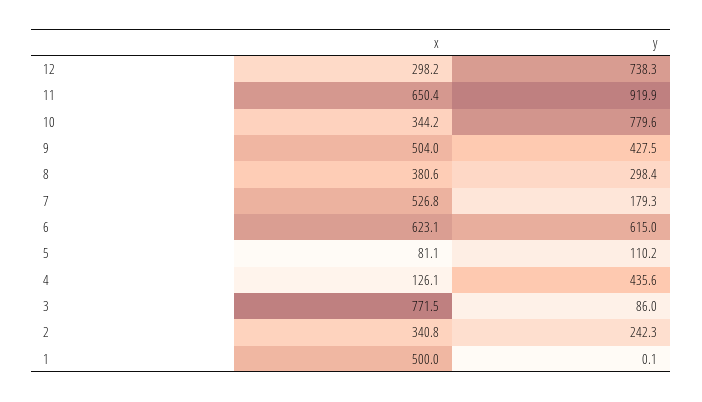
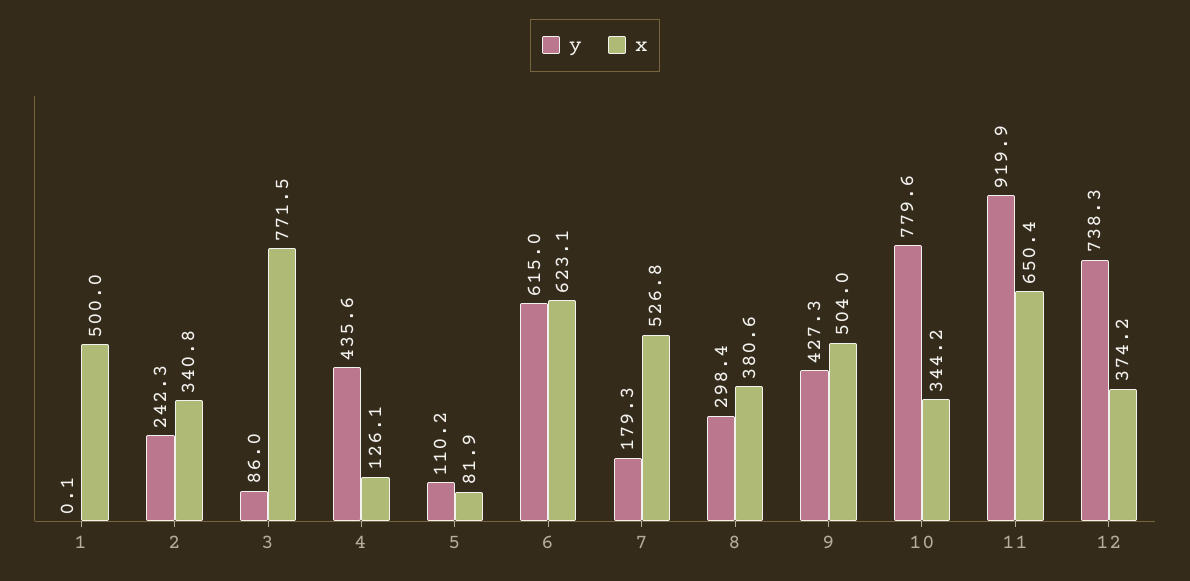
x, 12: 298.2 -> 374.2
y, 9: 427.5 -> 427.3
x, 5: 81.1 -> 81.9

